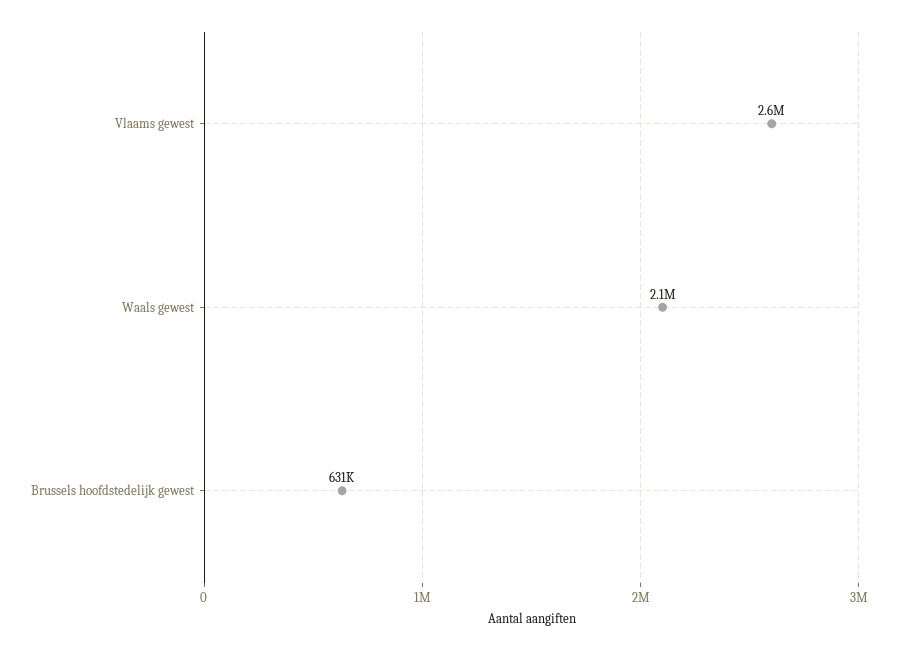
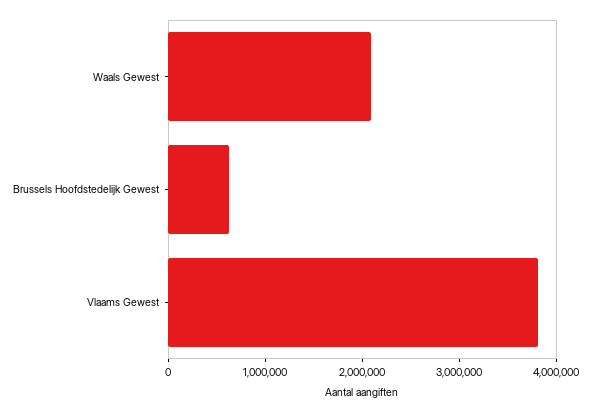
Vlaams gewest: 2600000 -> 3800000

